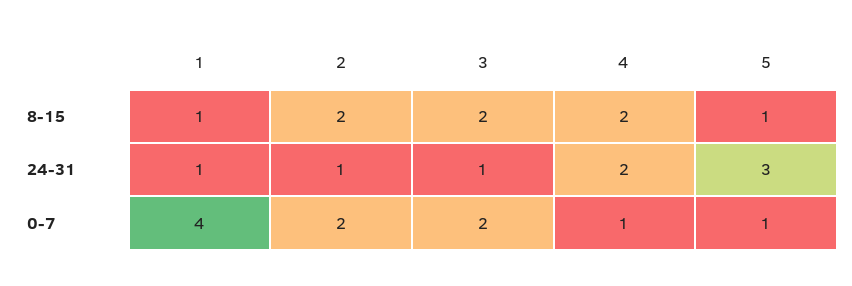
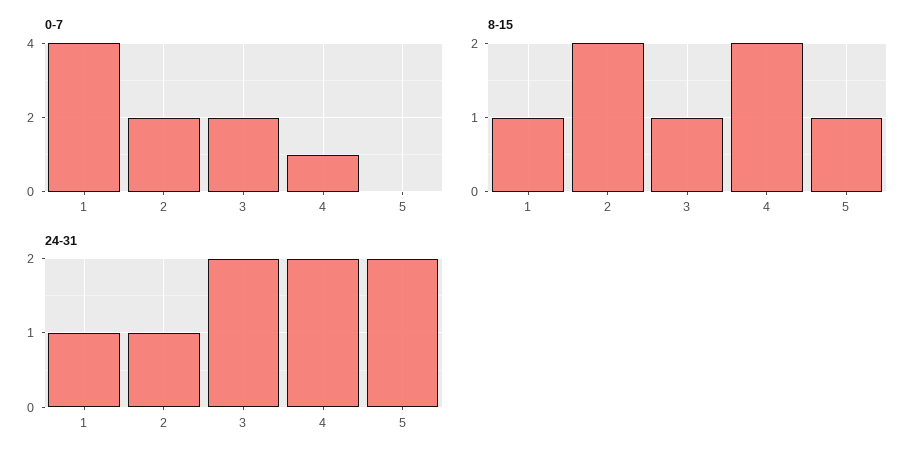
8-15, 3: 2 -> 1
24-31, 3: 1 -> 2
24-31, 5: 3 -> 2
0-7, 5: 1 -> 0

